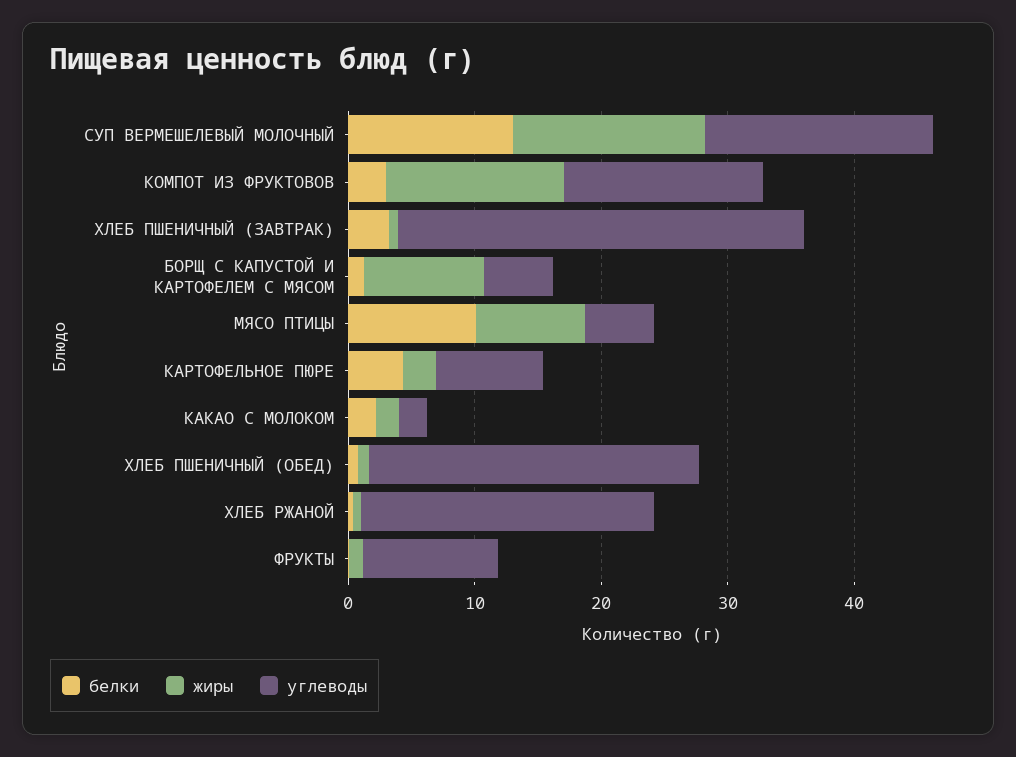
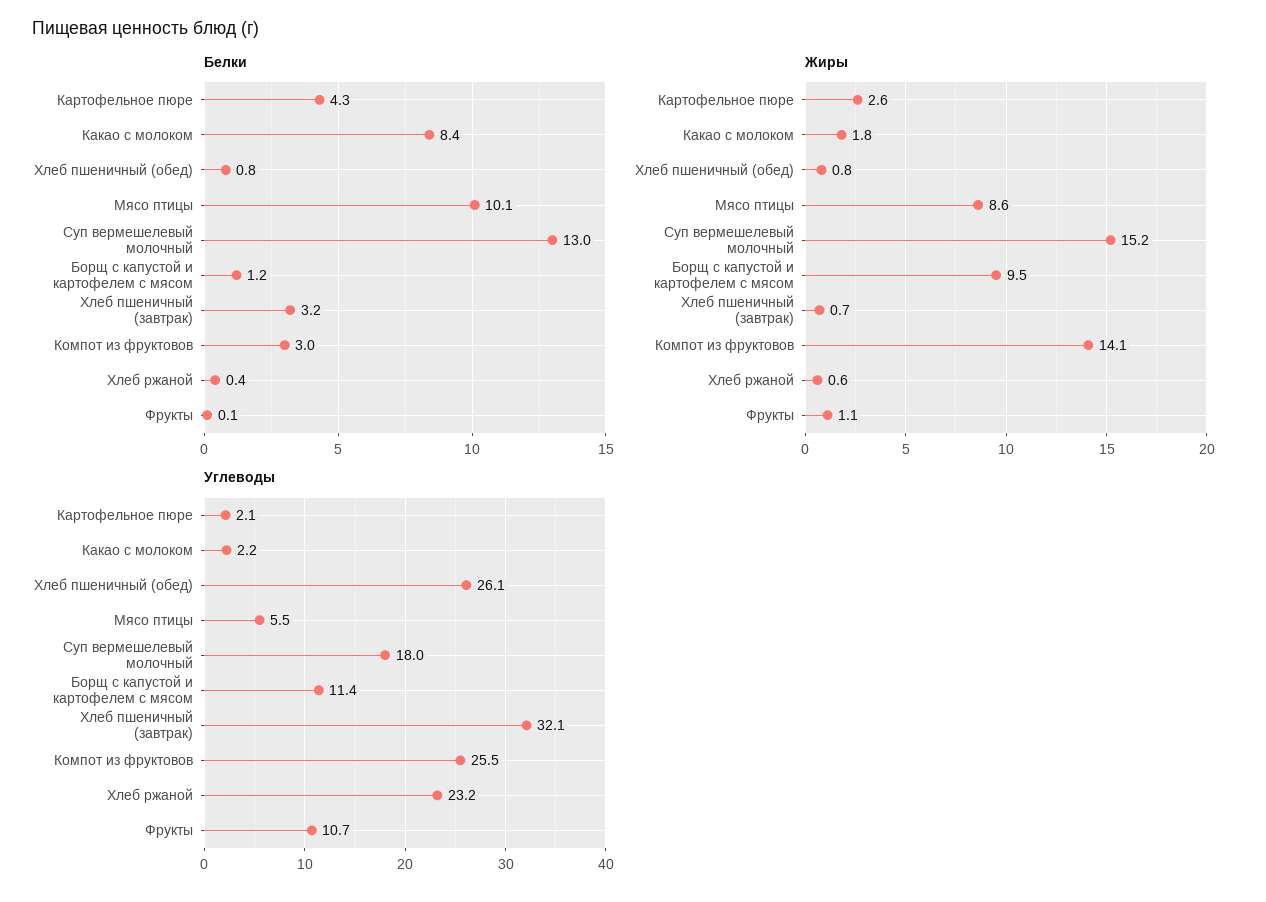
углеводы, КОМПОТ ИЗ ФРУКТОВОВ: 16 -> 25.5
углеводы, БОРЩ С КАПУСТОЙ И КАРТОФЕЛЕМ С МЯСОМ: 6 -> 11.4
углеводы, КАРТОФЕЛЬНОЕ ПЮРЕ: 8 -> 2.1
белки, КАКАО С МОЛОКОМ: 2 -> 8.4

